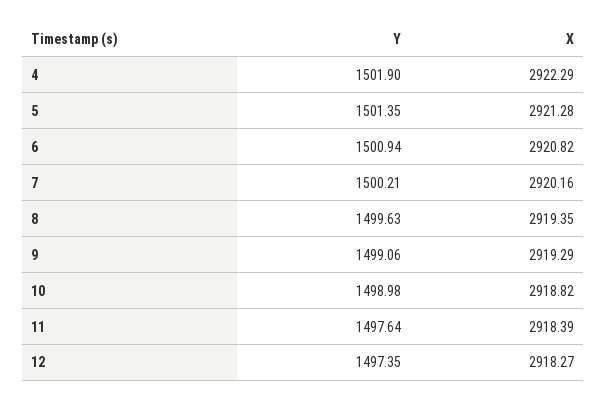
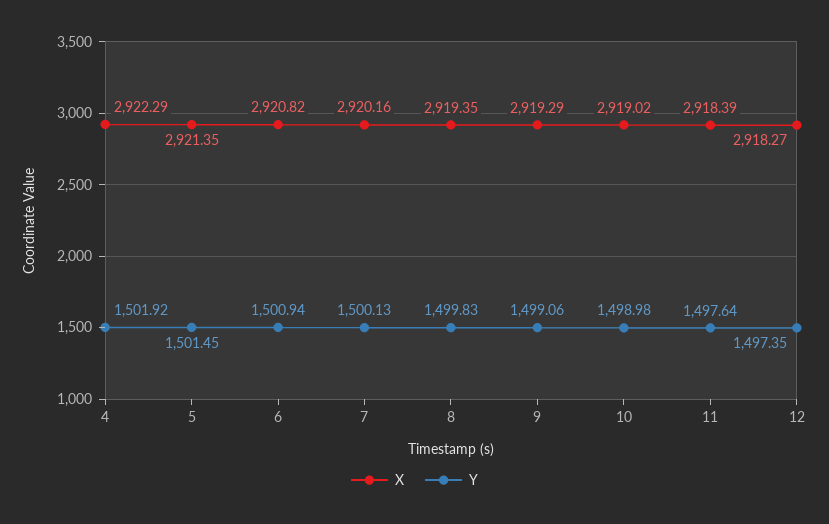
Y, 4: 1501.9 -> 1501.92
Y, 5: 1501.35 -> 1501.45
X, 5: 2921.28 -> 2921.35
Y, 7: 1500.21 -> 1500.13
Y, 8: 1499.63 -> 1499.83
X, 10: 2918.82 -> 2919.02

